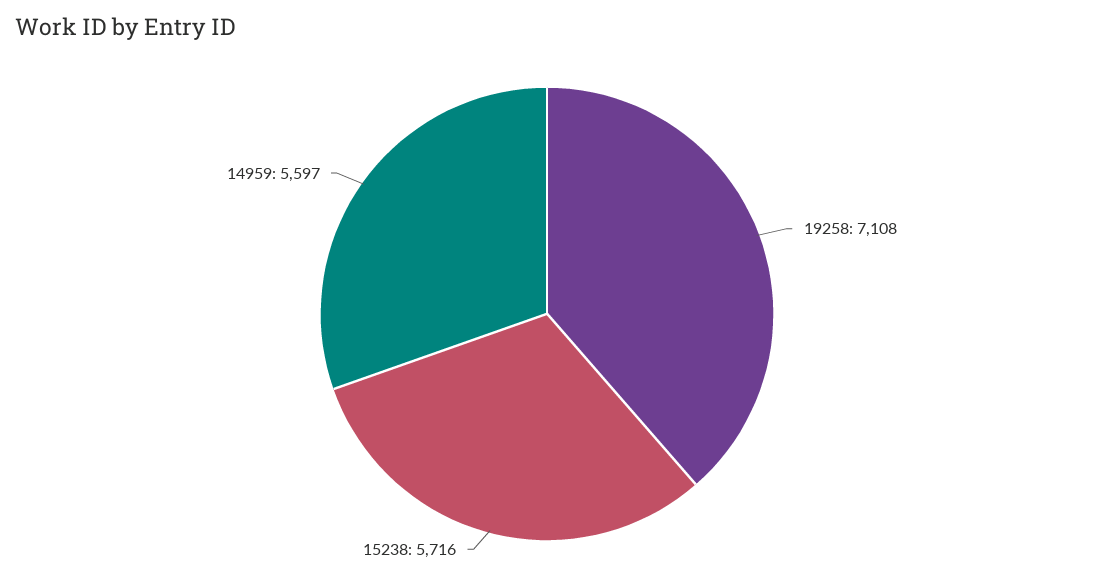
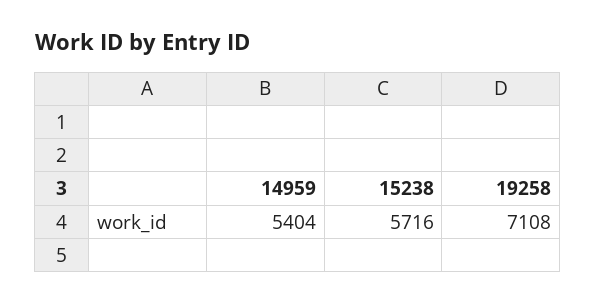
14959: 5597 -> 5404

